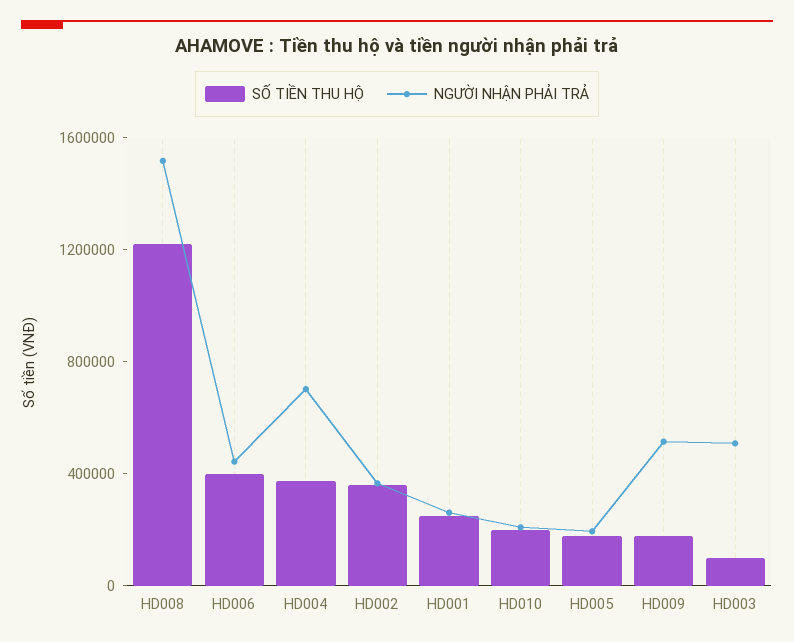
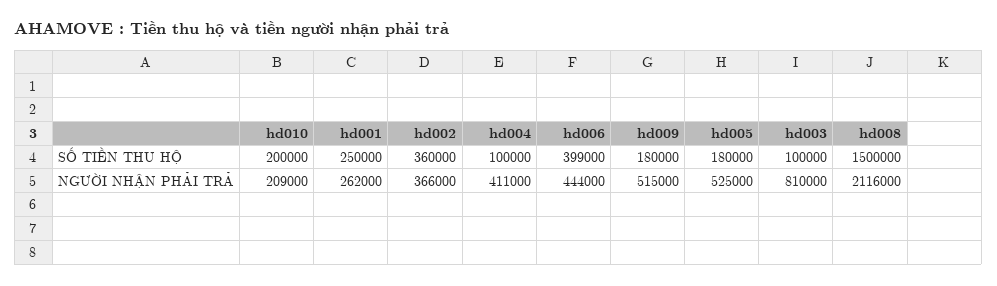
SỐ TIỀN THU HỘ, HD008: 1200000 -> 1500000
NGƯỜI NHẬN PHẢI TRẢ, HD008: 1500000 -> 2116000
SỐ TIỀN THU HỘ, HD004: 400000 -> 100000
NGƯỜI NHẬN PHẢI TRẢ, HD004: 700000 -> 411000
NGƯỜI NHẬN PHẢI TRẢ, HD005: 200000 -> 525000
NGƯỜI NHẬN PHẢI TRẢ, HD003: 500000 -> 810000

